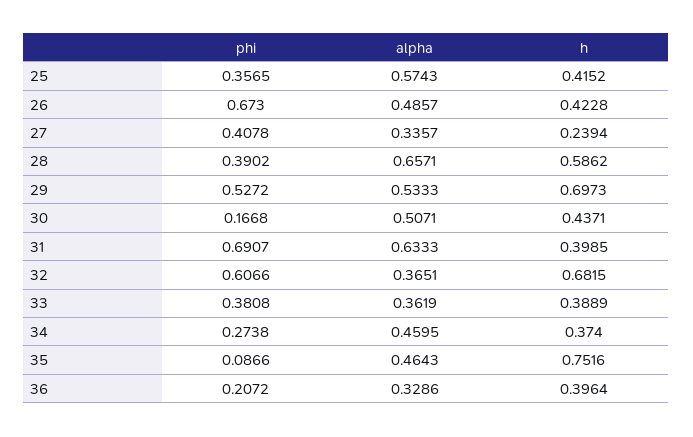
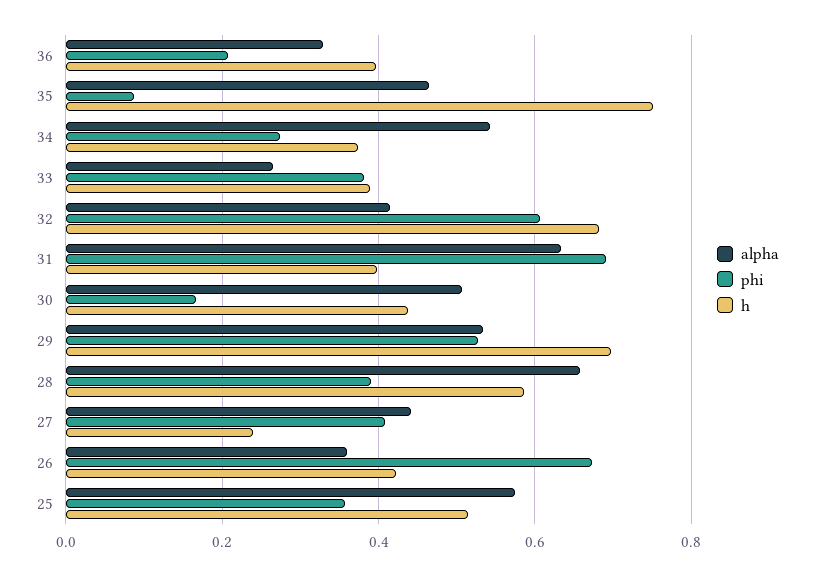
h, 25: 0.4152 -> 0.52
alpha, 26: 0.4857 -> 0.36
alpha, 27: 0.3357 -> 0.44
alpha, 32: 0.3651 -> 0.42
alpha, 33: 0.3619 -> 0.26
alpha, 34: 0.4595 -> 0.54

